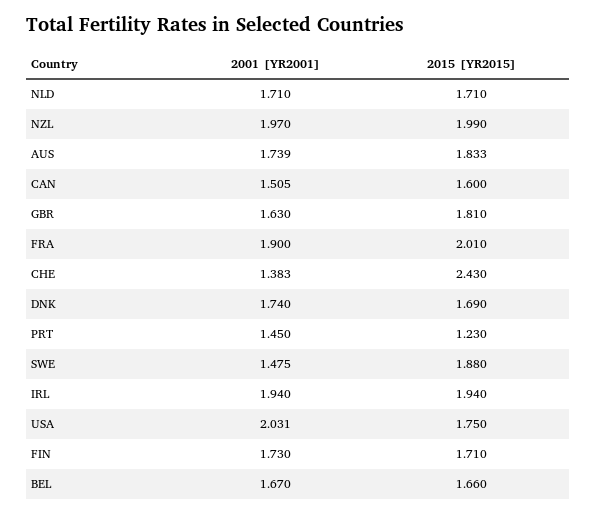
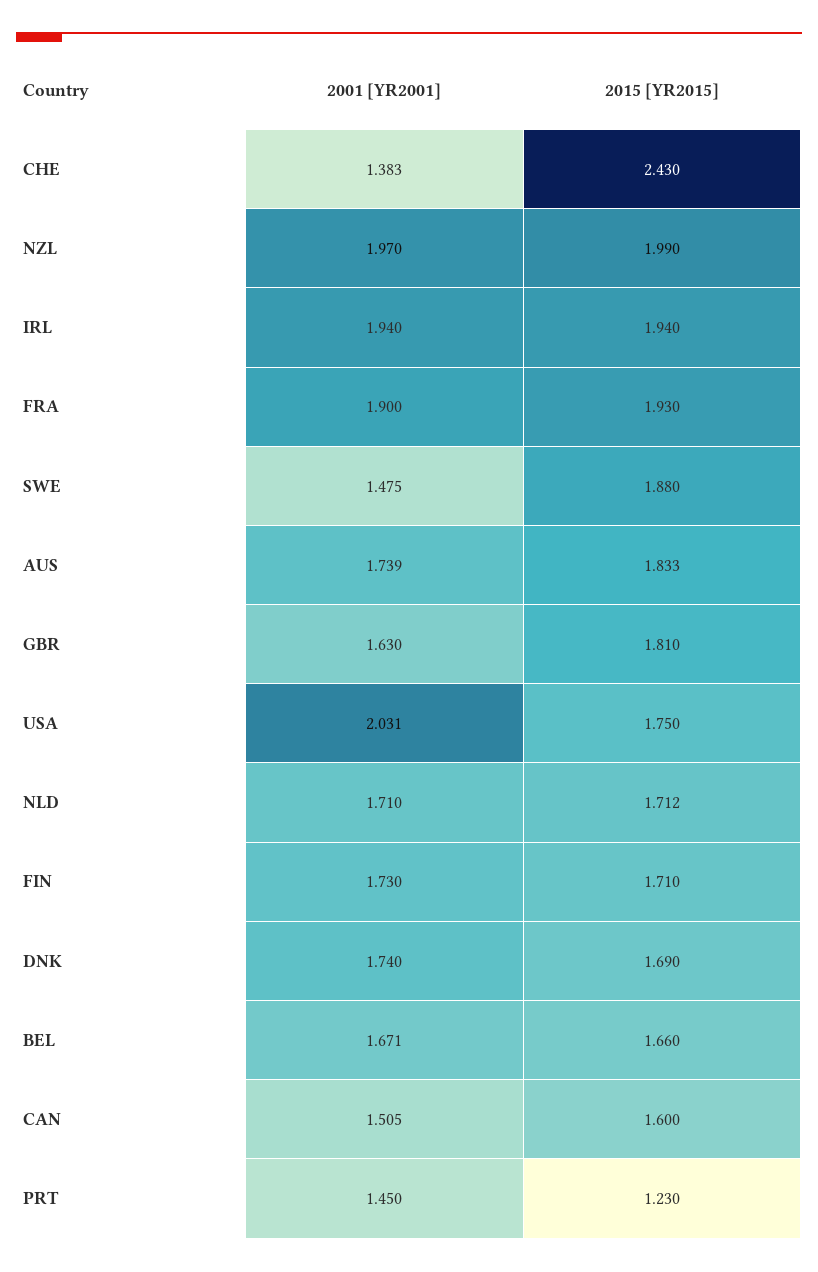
2015 [YR2015], NLD: 1.71 -> 1.712
2015 [YR2015], FRA: 2.01 -> 1.93
2001 [YR2001], BEL: 1.67 -> 1.671

